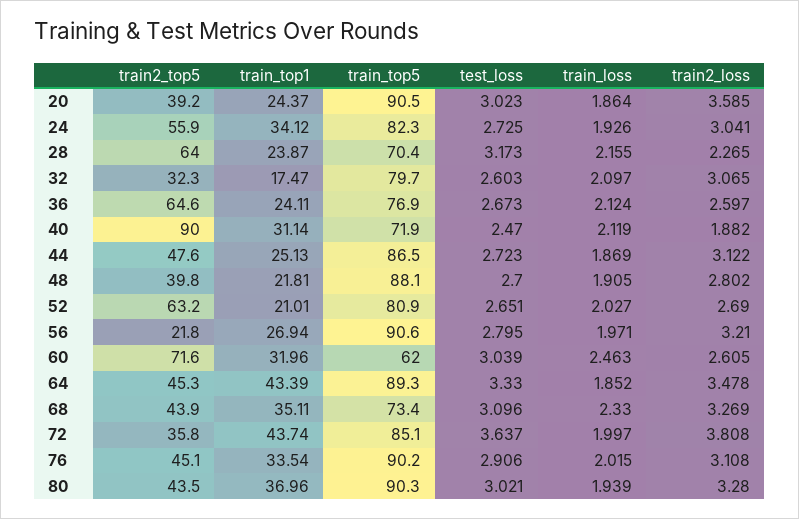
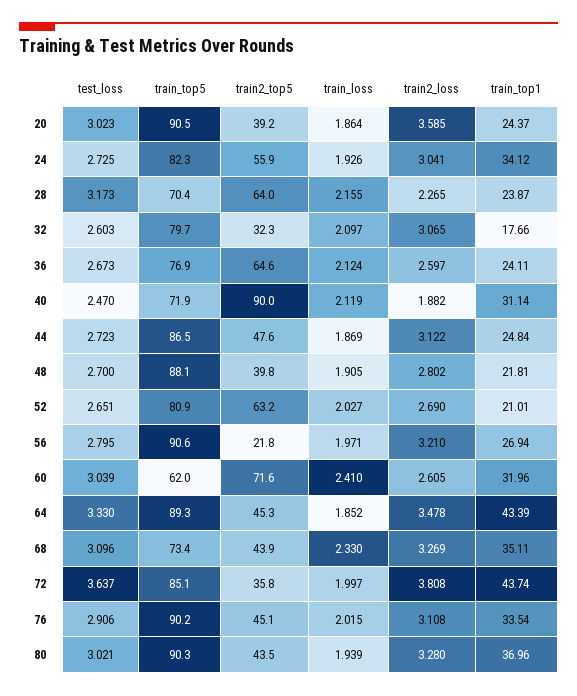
train_top1, 32: 17.47 -> 17.66
train_top1, 44: 25.13 -> 24.84
train_loss, 60: 2.463 -> 2.41

